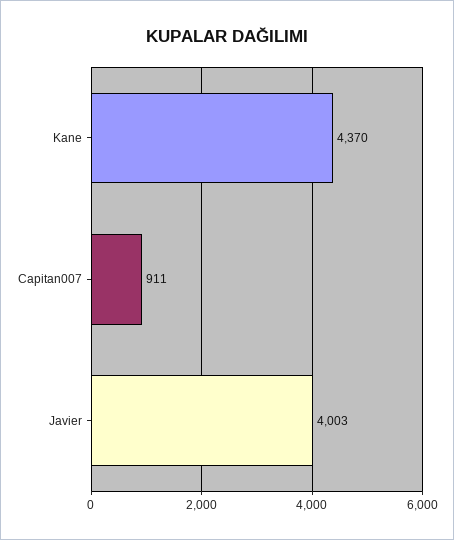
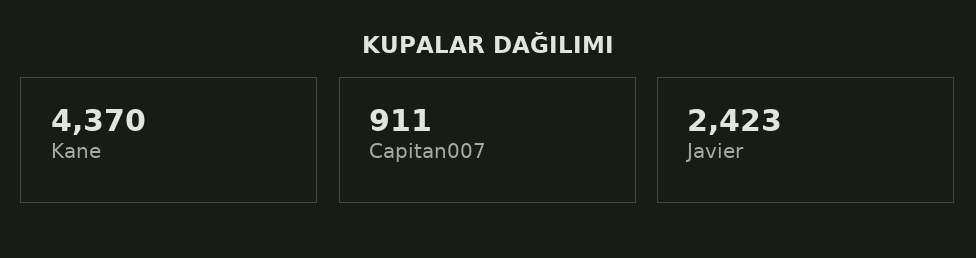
Javier: 4003 -> 2423

